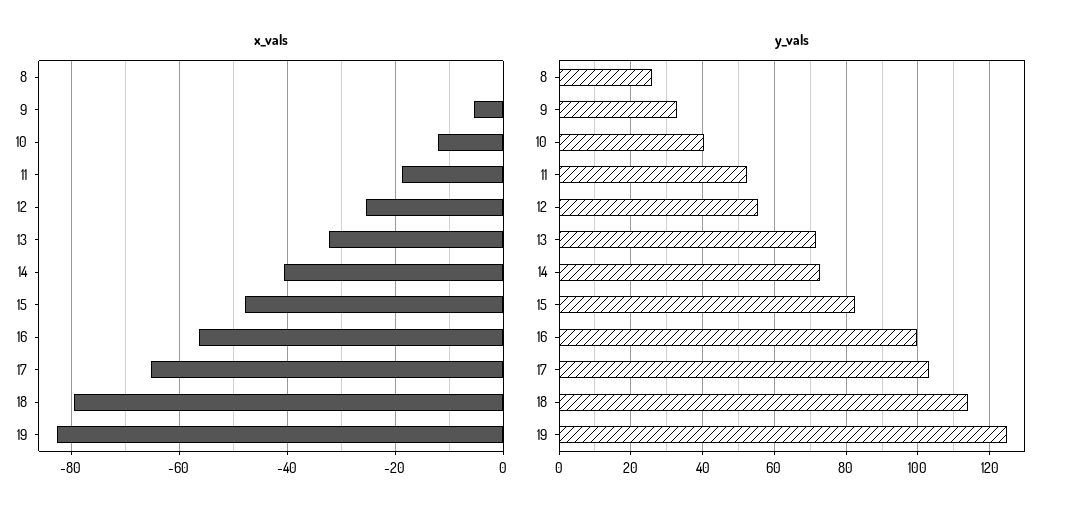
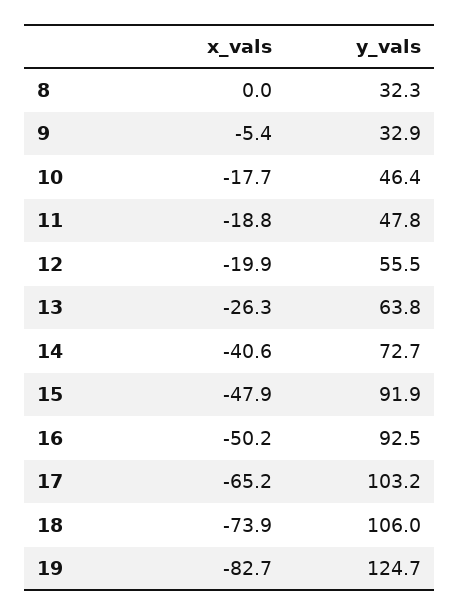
x_vals, 10: -12 -> -17.7
x_vals, 12: -26 -> -19.9
x_vals, 13: -32 -> -26.3
x_vals, 16: -56 -> -50.2
x_vals, 18: -80 -> -73.9
y_vals, 8: 26 -> 32.3
y_vals, 10: 40 -> 46.4
y_vals, 11: 52 -> 47.8
y_vals, 13: 72 -> 63.8
y_vals, 15: 82 -> 91.9
y_vals, 16: 100 -> 92.5
y_vals, 18: 114 -> 106

